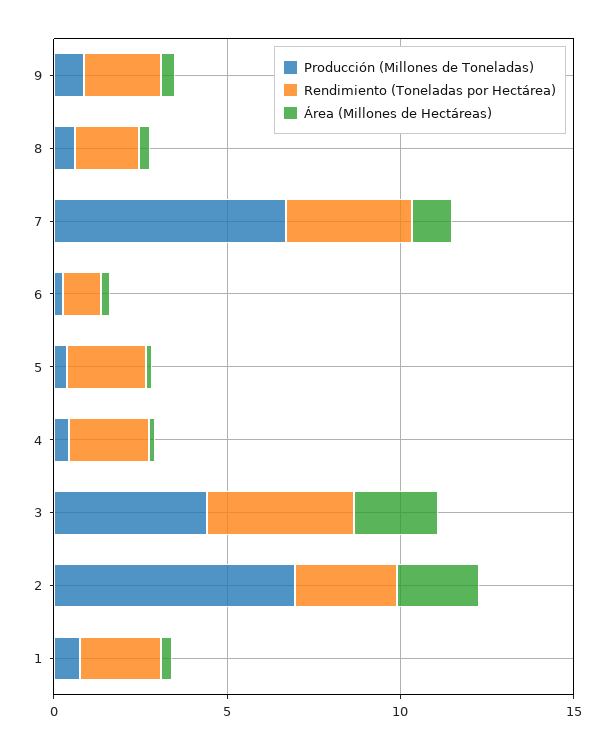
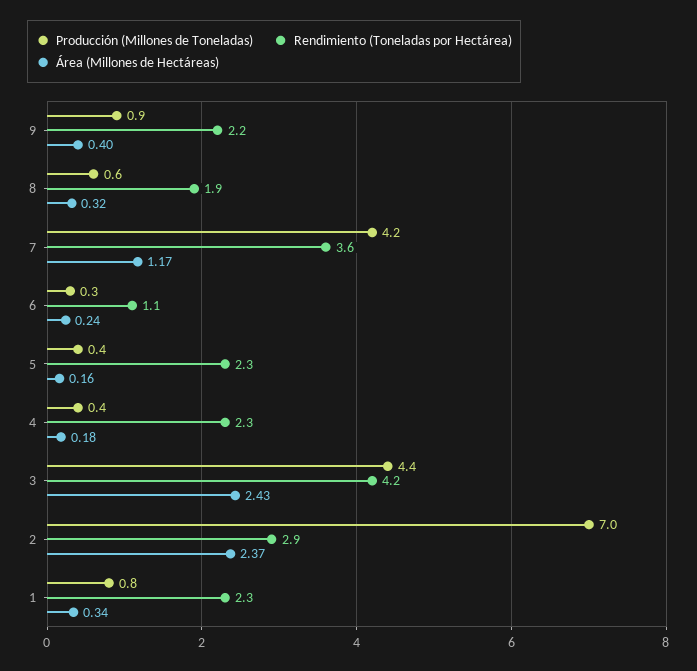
Producción (Millones de Toneladas), 7: 7 -> 4.2

